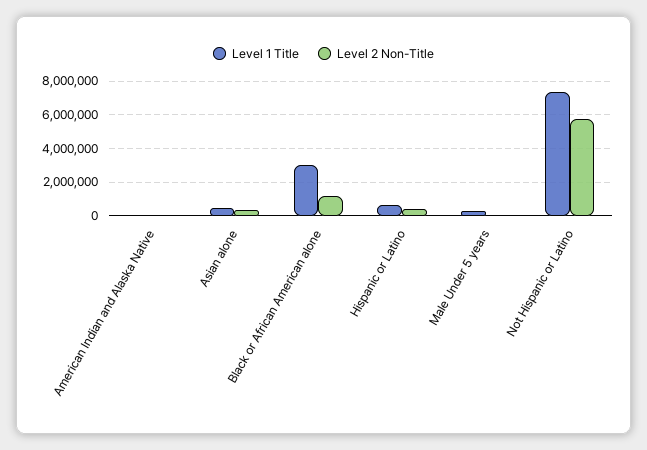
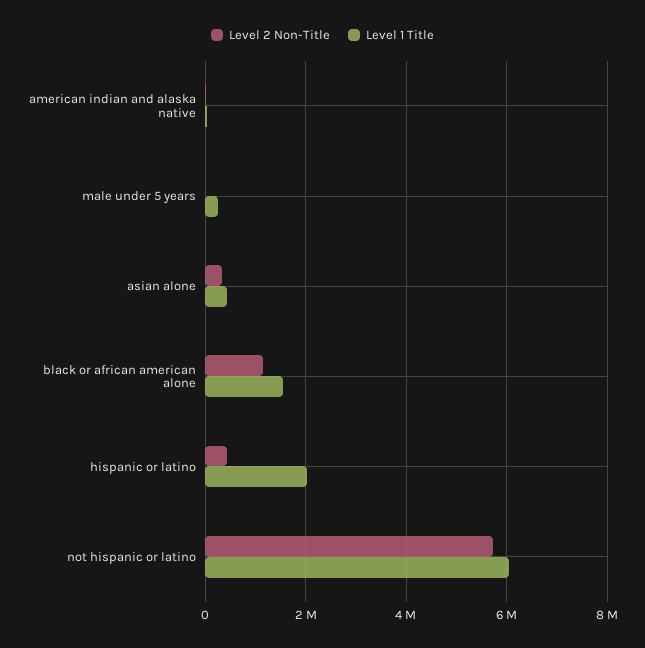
Level 1 Title, Black or African American alone: 3000000 -> 1600000
Level 1 Title, Hispanic or Latino: 500000 -> 2000000
Level 1 Title, Not Hispanic or Latino: 7500000 -> 6000000

